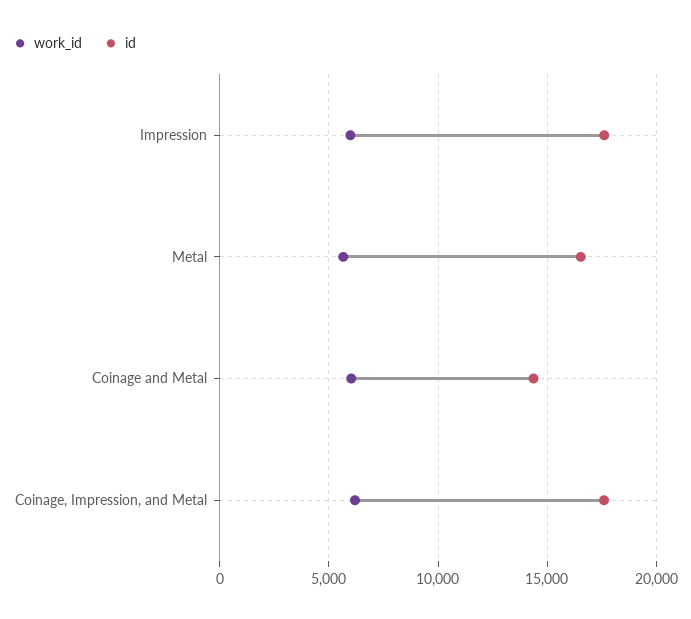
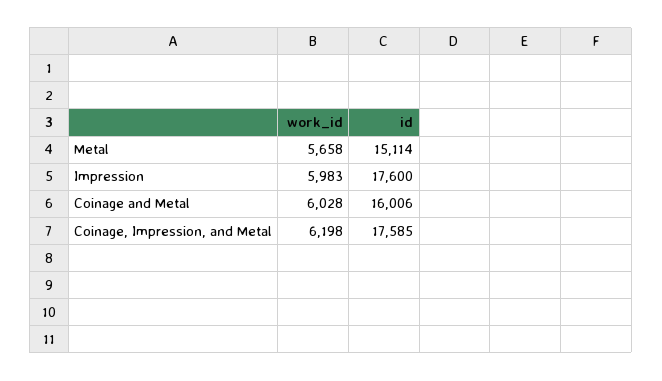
id, Metal: 16500 -> 15114
id, Coinage and Metal: 14500 -> 16006

